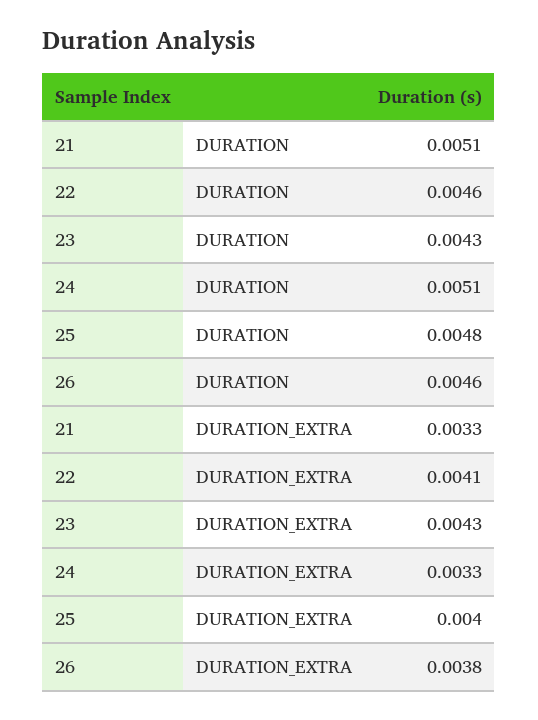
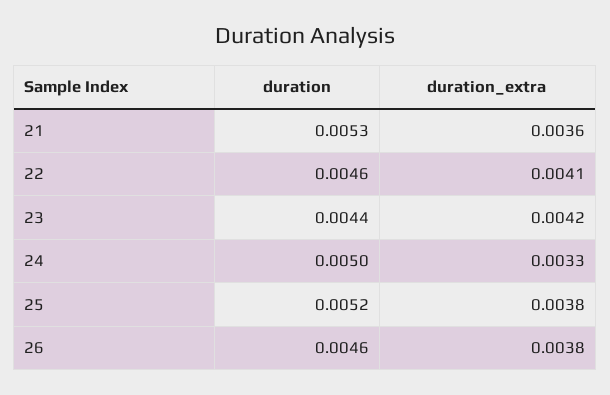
21, DURATION: 0.0051 -> 0.0053
23, DURATION: 0.0043 -> 0.0044
24, DURATION: 0.0051 -> 0.005
25, DURATION: 0.0048 -> 0.0052
21, DURATION_EXTRA: 0.0033 -> 0.0036
23, DURATION_EXTRA: 0.0043 -> 0.0042
25, DURATION_EXTRA: 0.004 -> 0.0038

